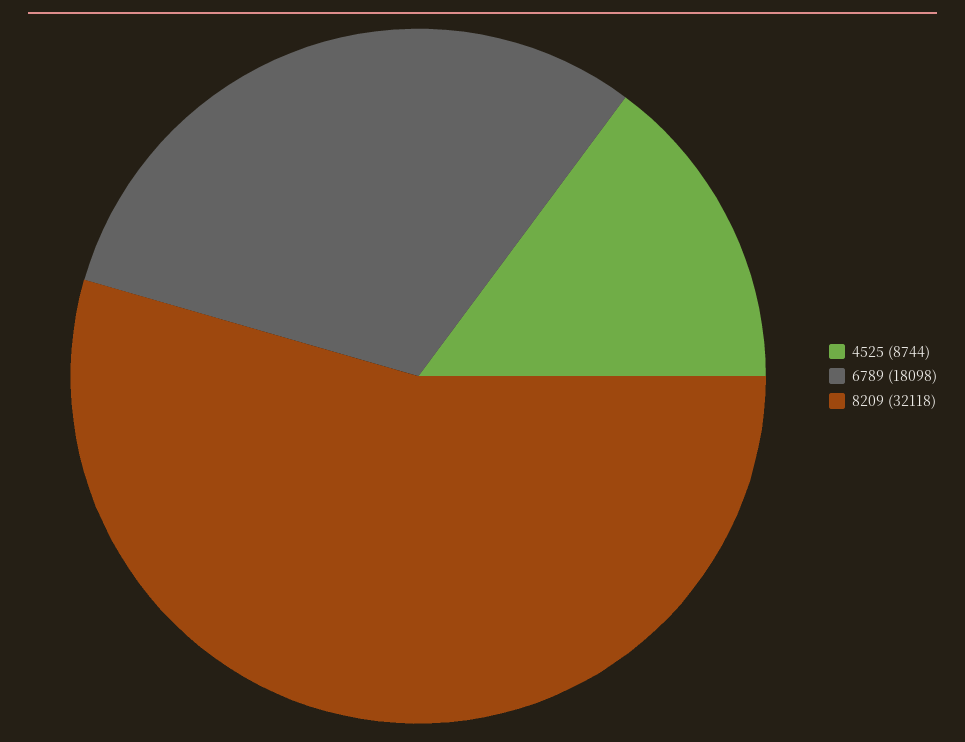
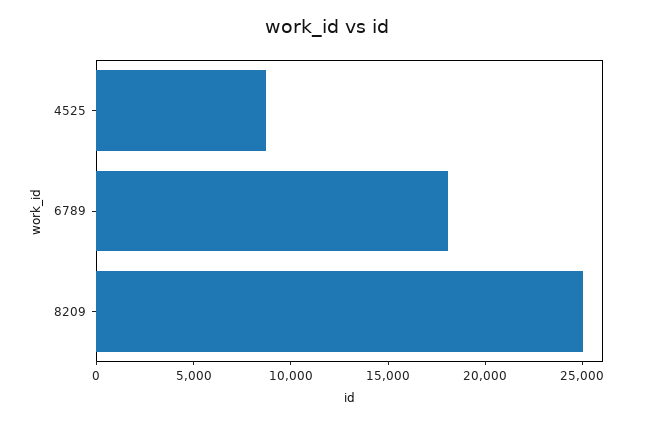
8209: 32118 -> 25000

